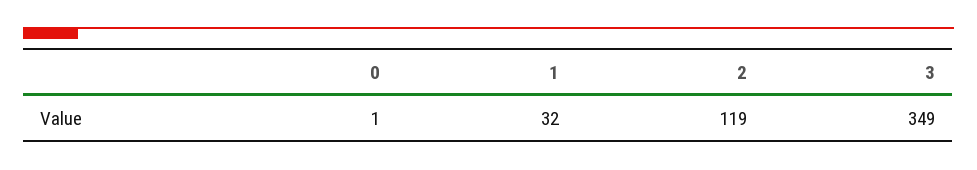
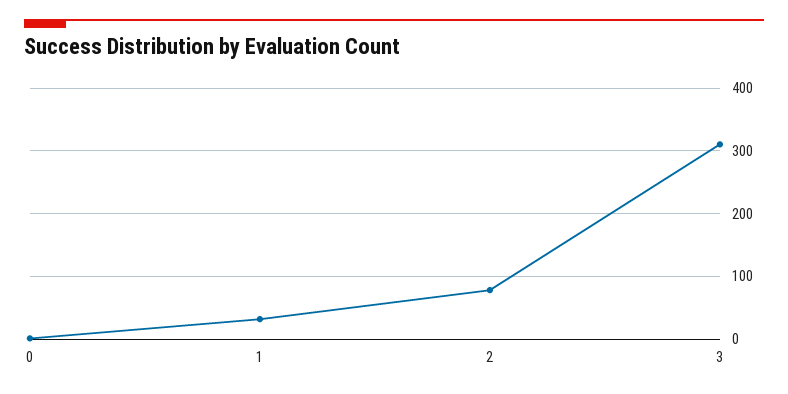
2: 119 -> 80
3: 349 -> 310

